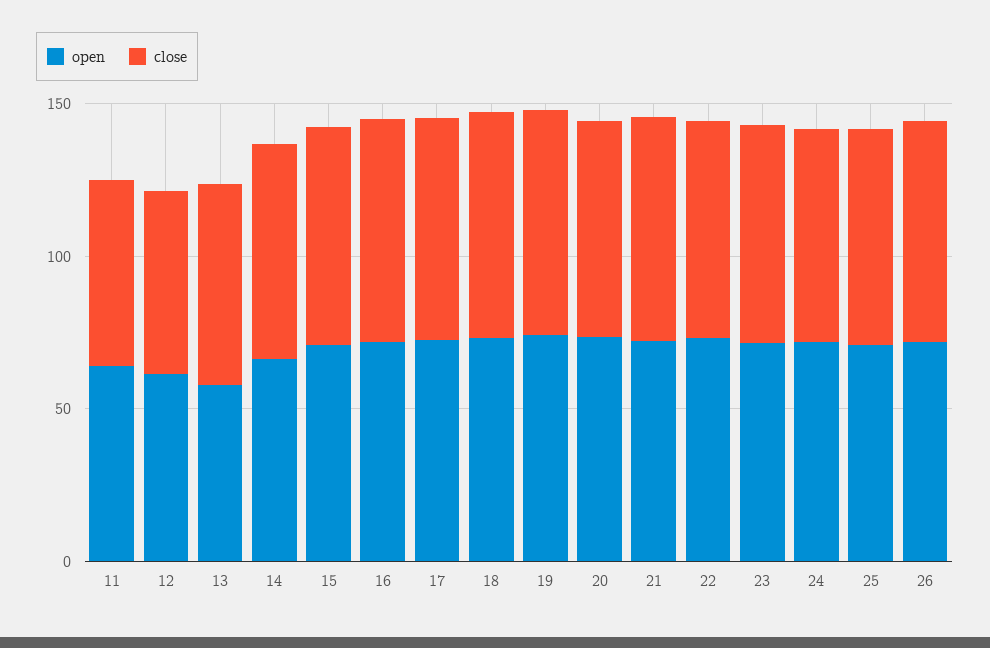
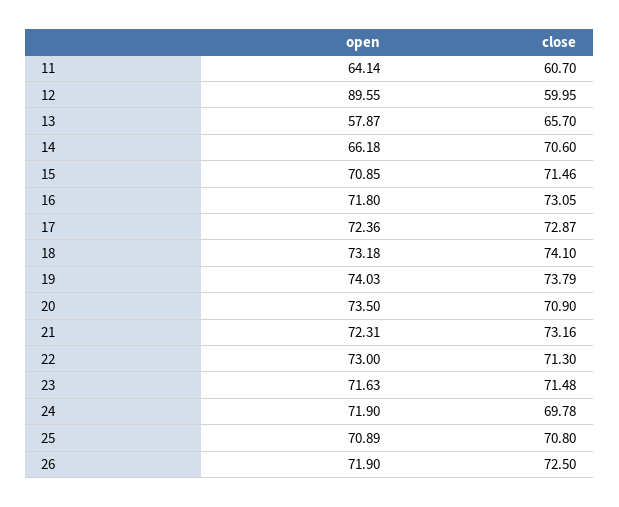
open, 12: 60 -> 89.55

